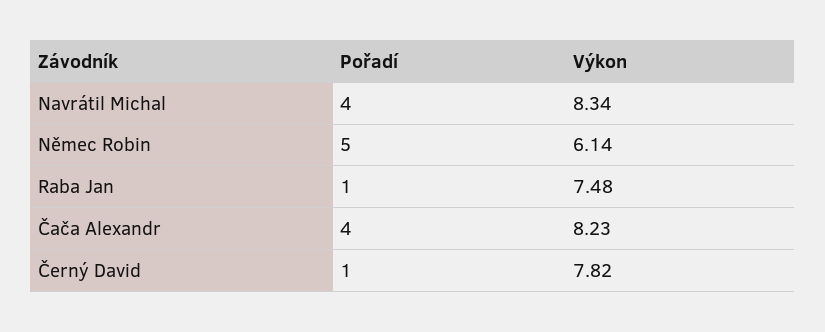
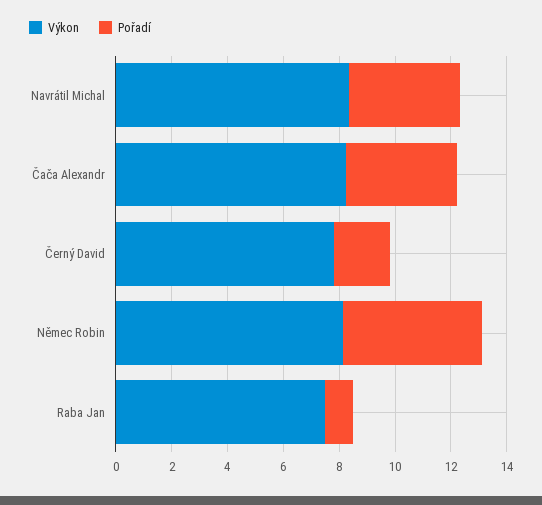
Výkon, Němec Robin: 6.14 -> 8
Pořadí, Černý David: 1 -> 2

